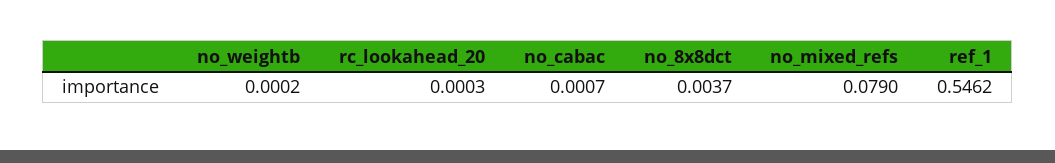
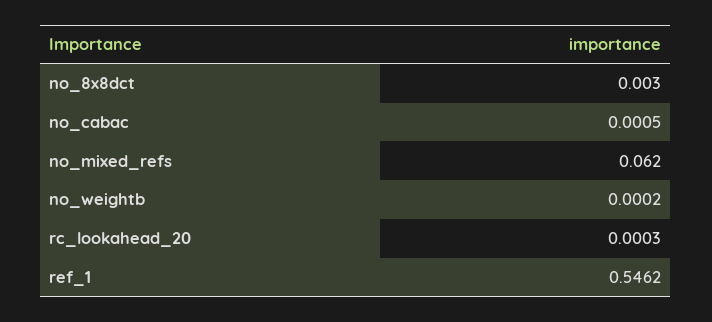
no_cabac: 0.0007 -> 0.0005
no_8x8dct: 0.0037 -> 0.003
no_mixed_refs: 0.079 -> 0.062

